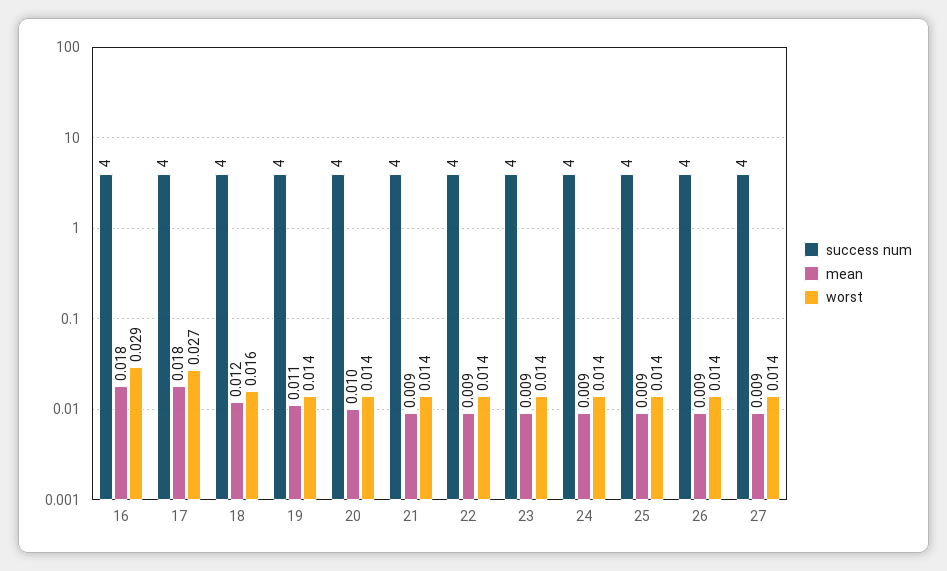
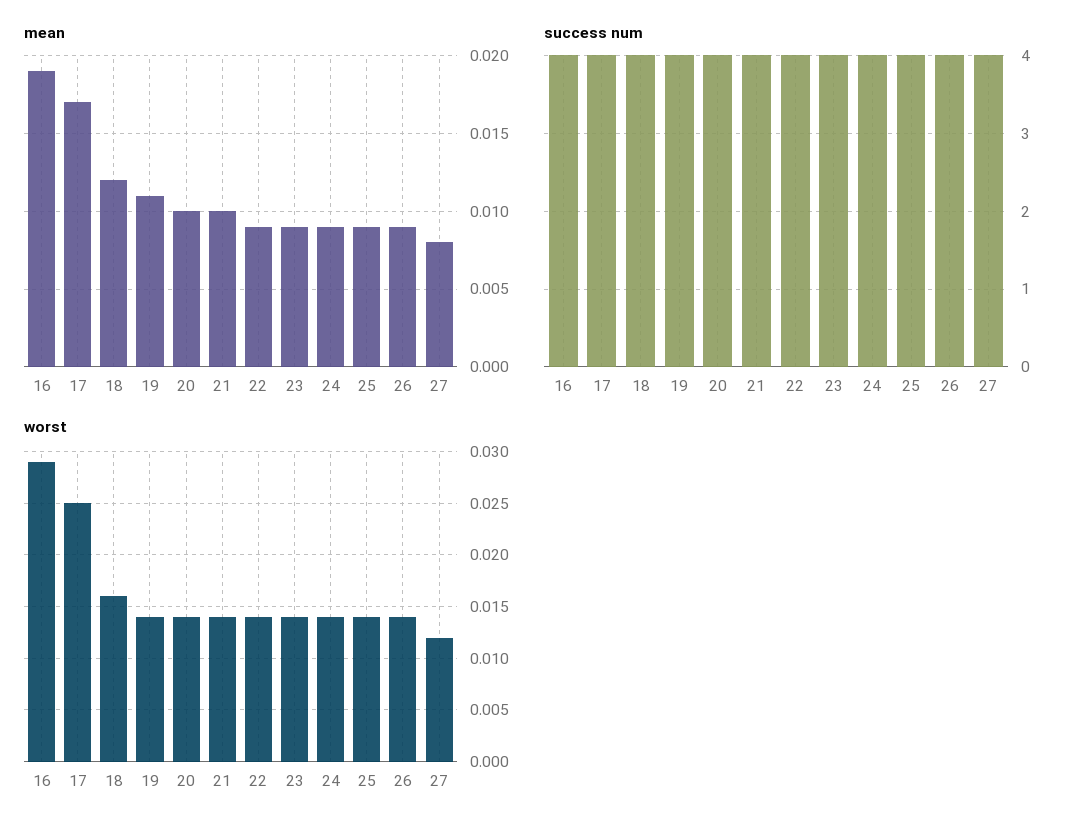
mean, 16: 0.018 -> 0.019
mean, 17: 0.018 -> 0.017
worst, 17: 0.027 -> 0.025
mean, 21: 0.009 -> 0.01
mean, 27: 0.009 -> 0.008
worst, 27: 0.014 -> 0.012

